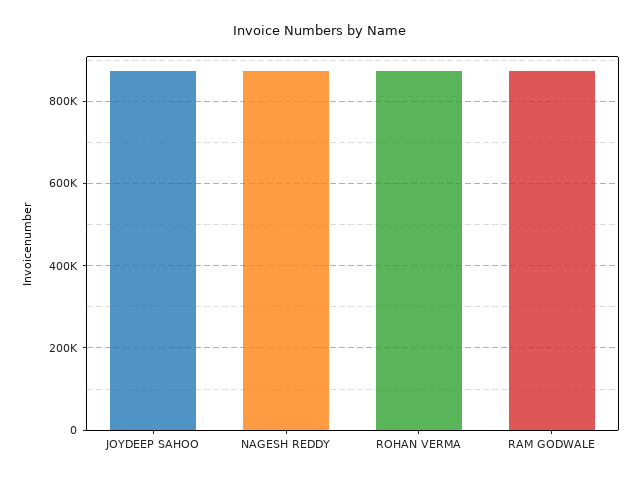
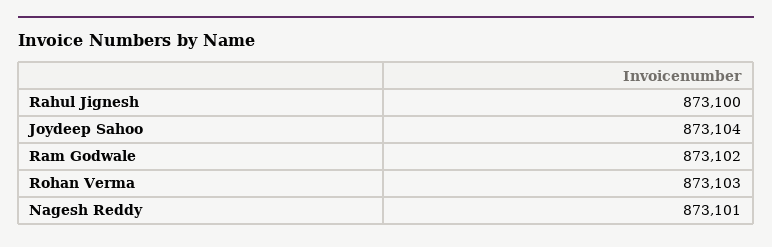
Rahul Jignesh: none -> 873100

